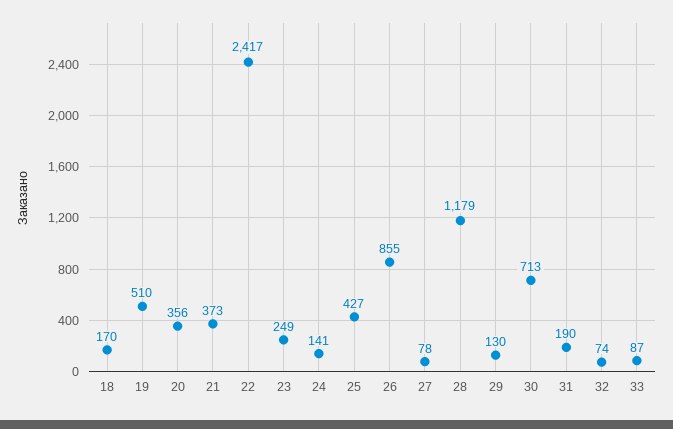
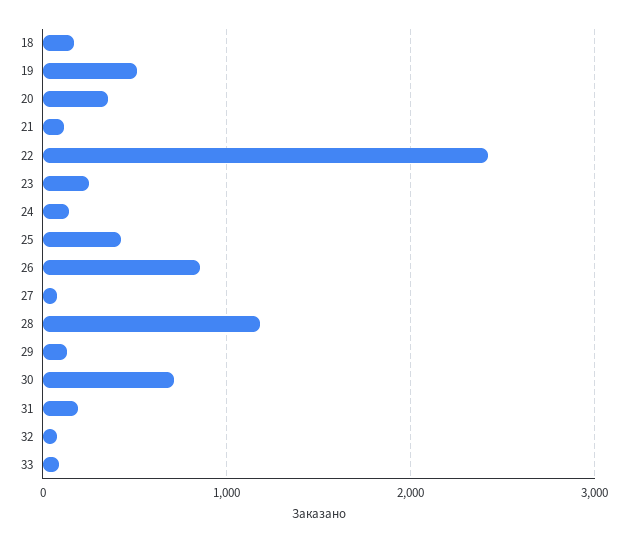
21: 373 -> 100

